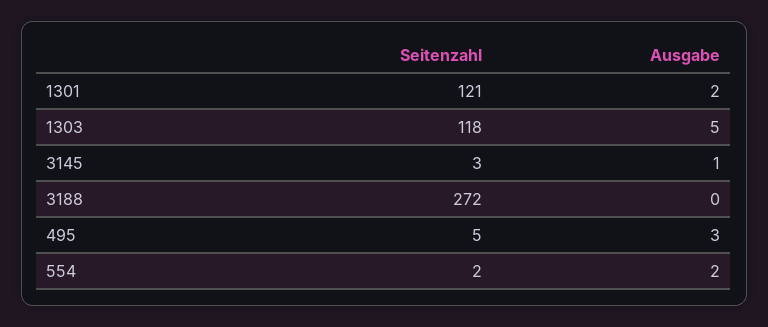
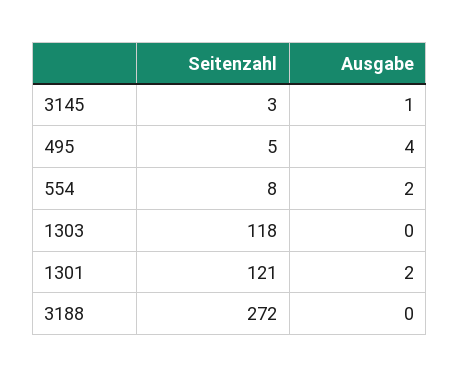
Ausgabe, 1303: 5 -> 0
Ausgabe, 495: 3 -> 4
Seitenzahl, 554: 2 -> 8

